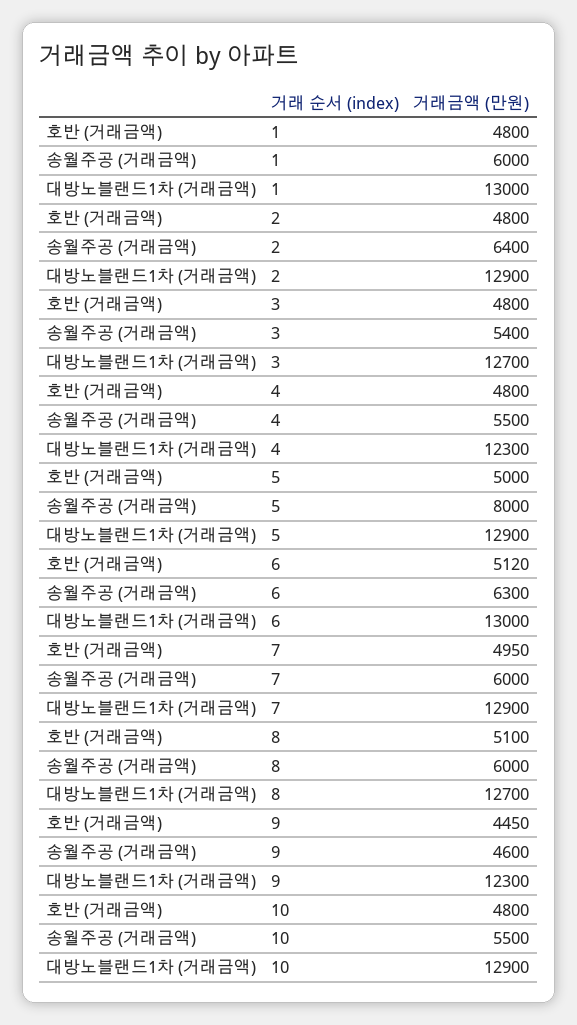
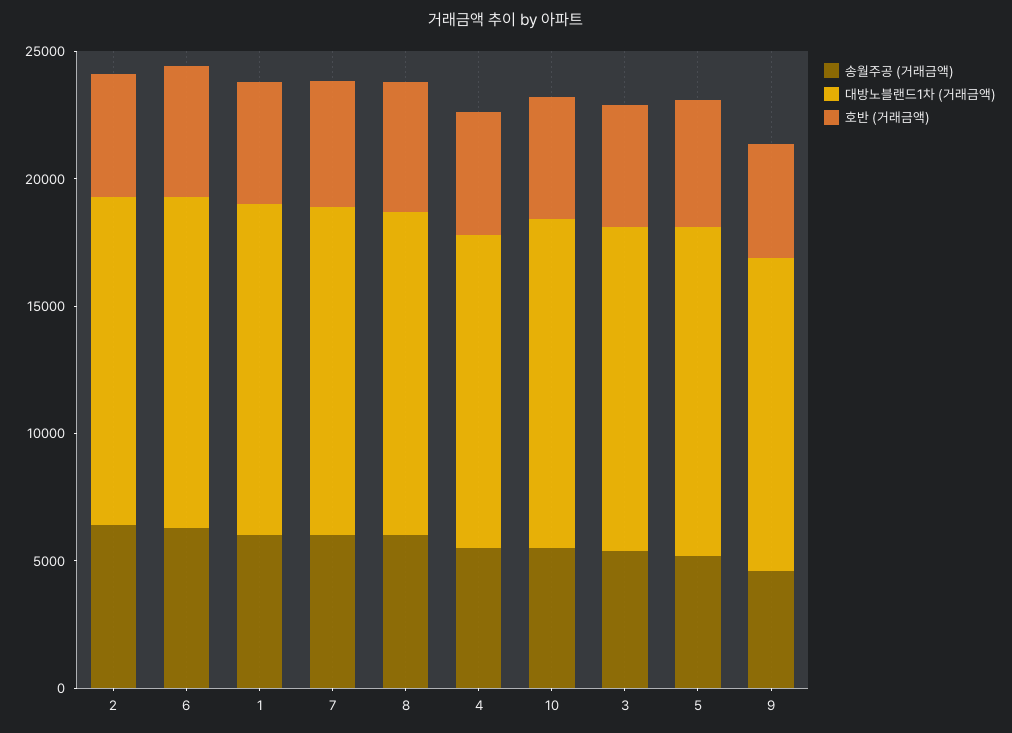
송월주공 (거래금액), 5: 8000 -> 5000

